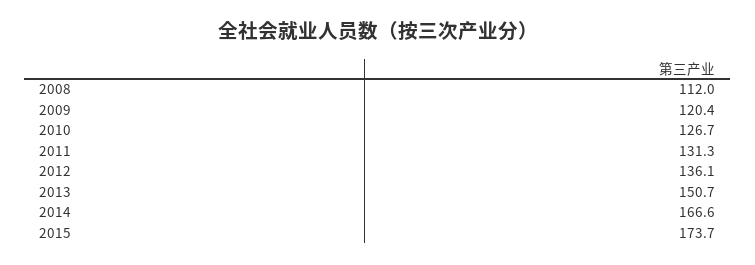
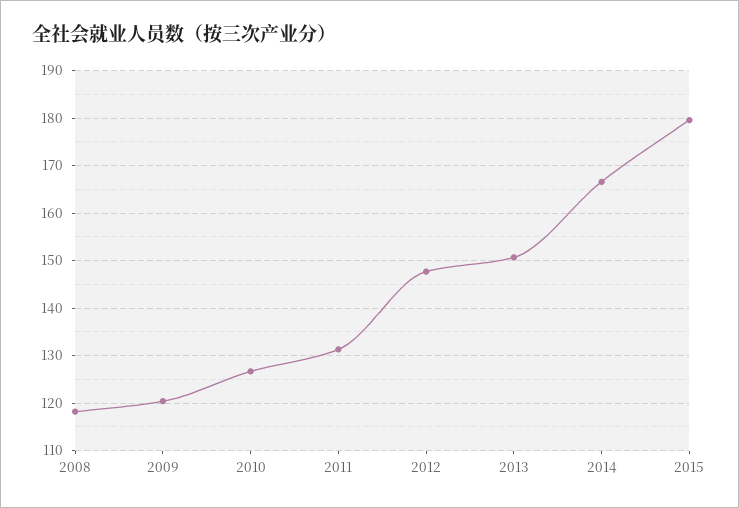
2008: 112 -> 118
2012: 136.1 -> 148
2015: 173.7 -> 180

